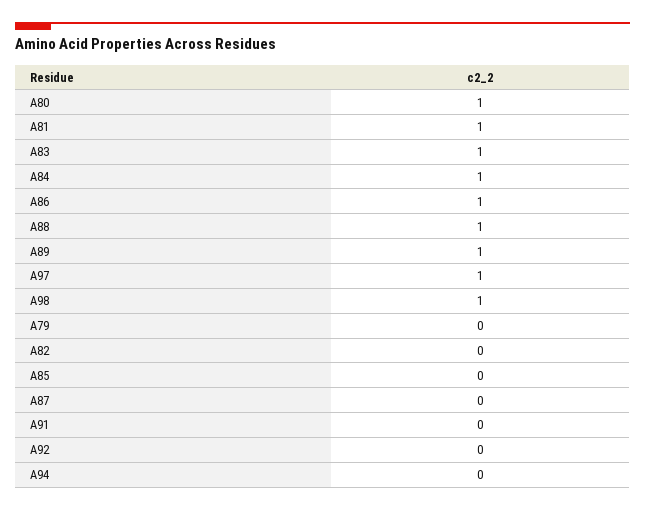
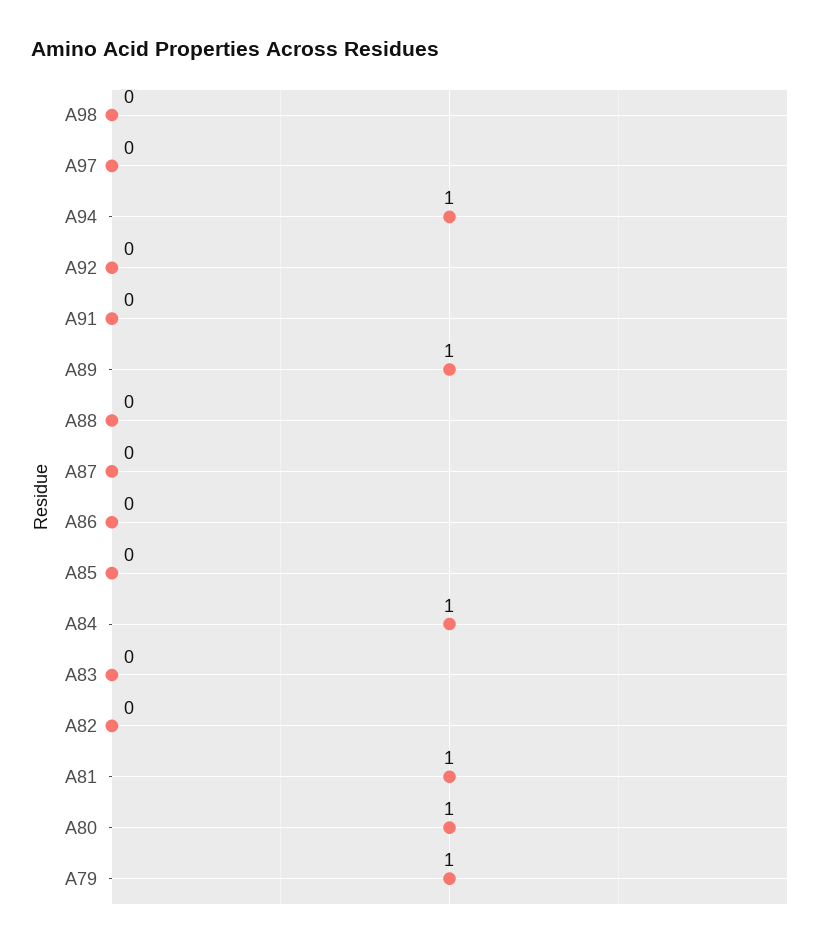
A83: 1 -> 0
A86: 1 -> 0
A88: 1 -> 0
A97: 1 -> 0
A98: 1 -> 0
A79: 0 -> 1
A94: 0 -> 1

